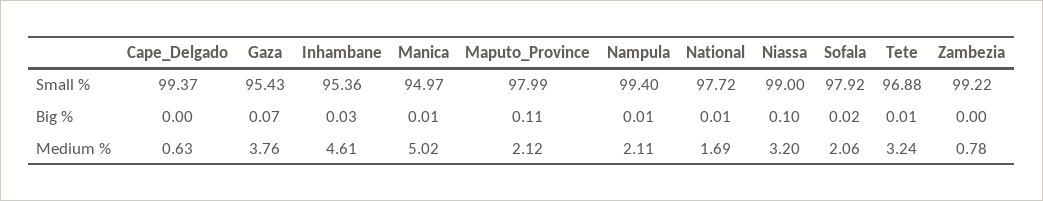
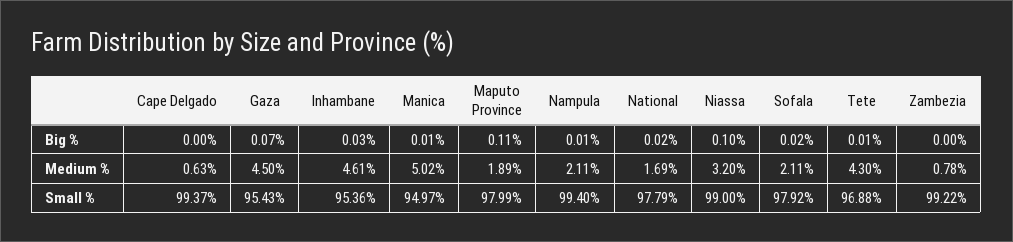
National, Small %: 97.72 -> 97.79
National, Big %: 0.01 -> 0.02
Gaza, Medium %: 3.76 -> 4.5
Maputo_Province, Medium %: 2.12 -> 1.89
Sofala, Medium %: 2.06 -> 2.11
Tete, Medium %: 3.24 -> 4.3

